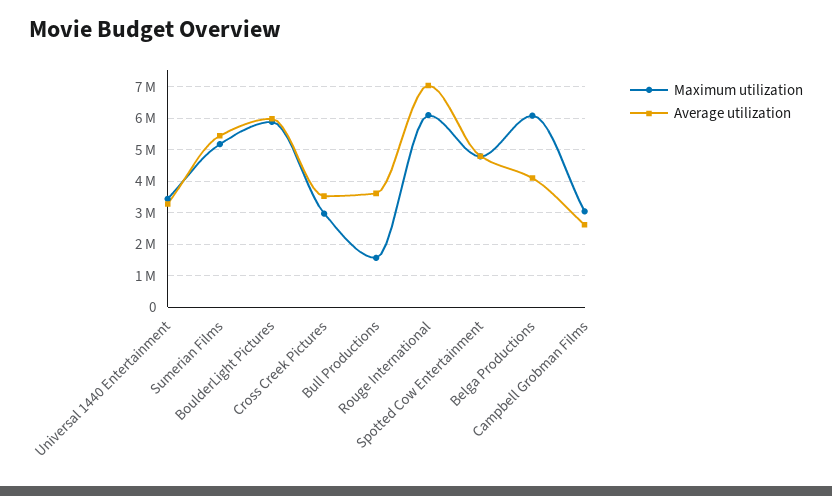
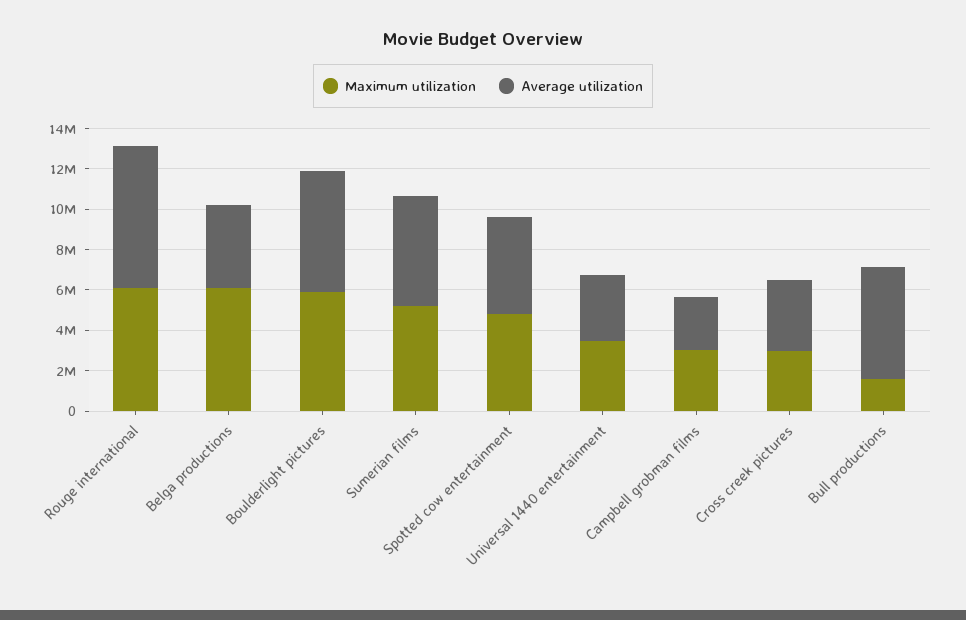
Average utilization, Bull Productions: 3600000 -> 5500000

